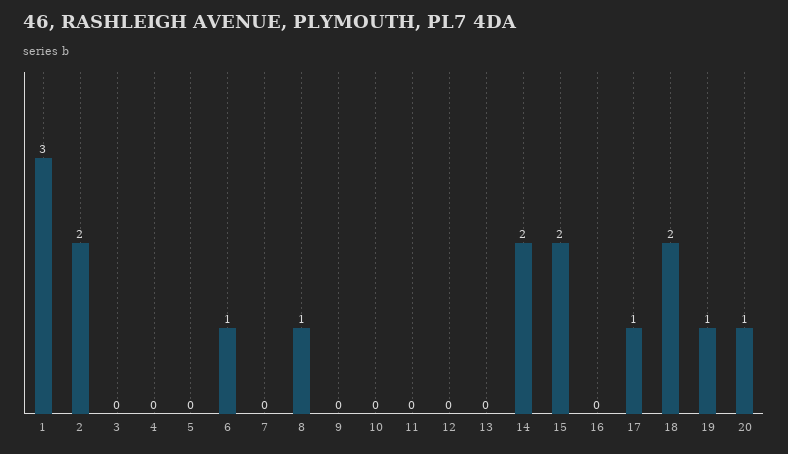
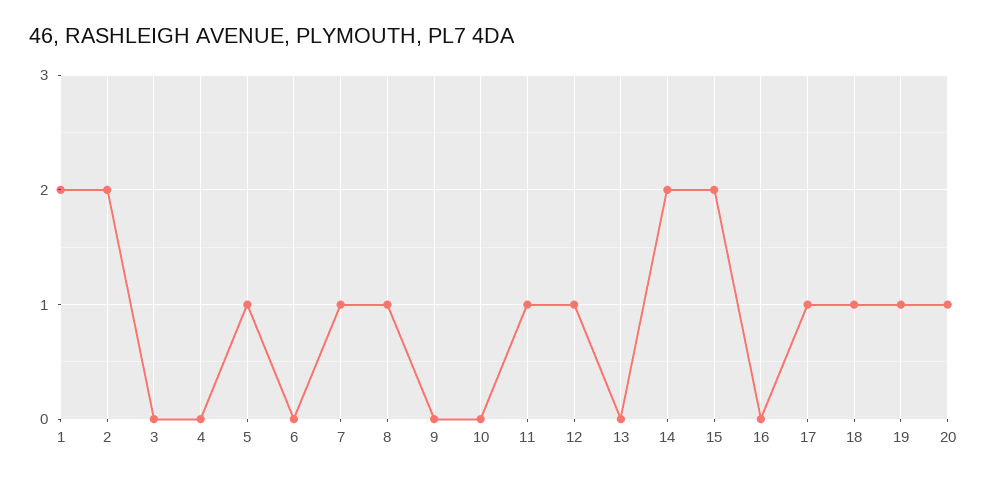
1: 3 -> 2
5: 0 -> 1
6: 1 -> 0
7: 0 -> 1
11: 0 -> 1
12: 0 -> 1
18: 2 -> 1

